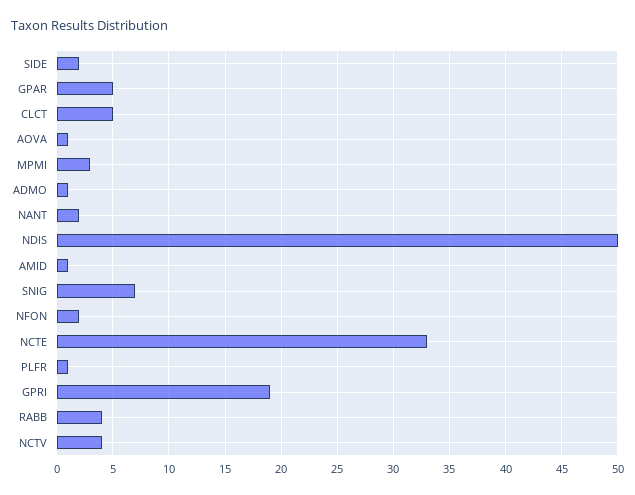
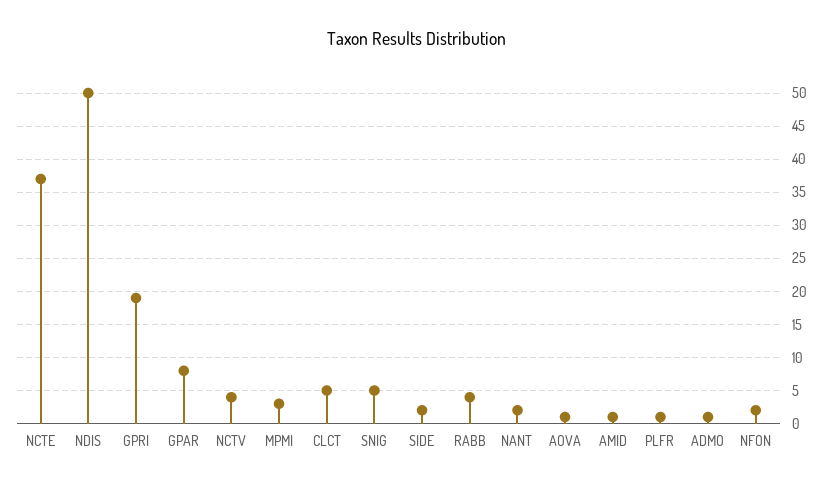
GPAR: 5 -> 8
SNIG: 7 -> 5
NCTE: 33 -> 37

